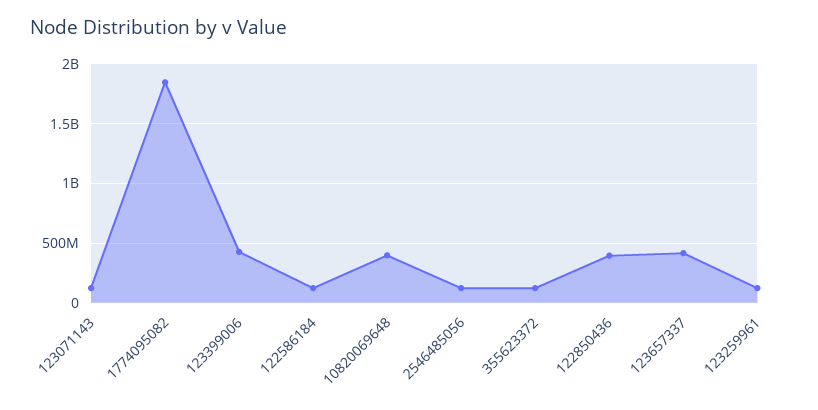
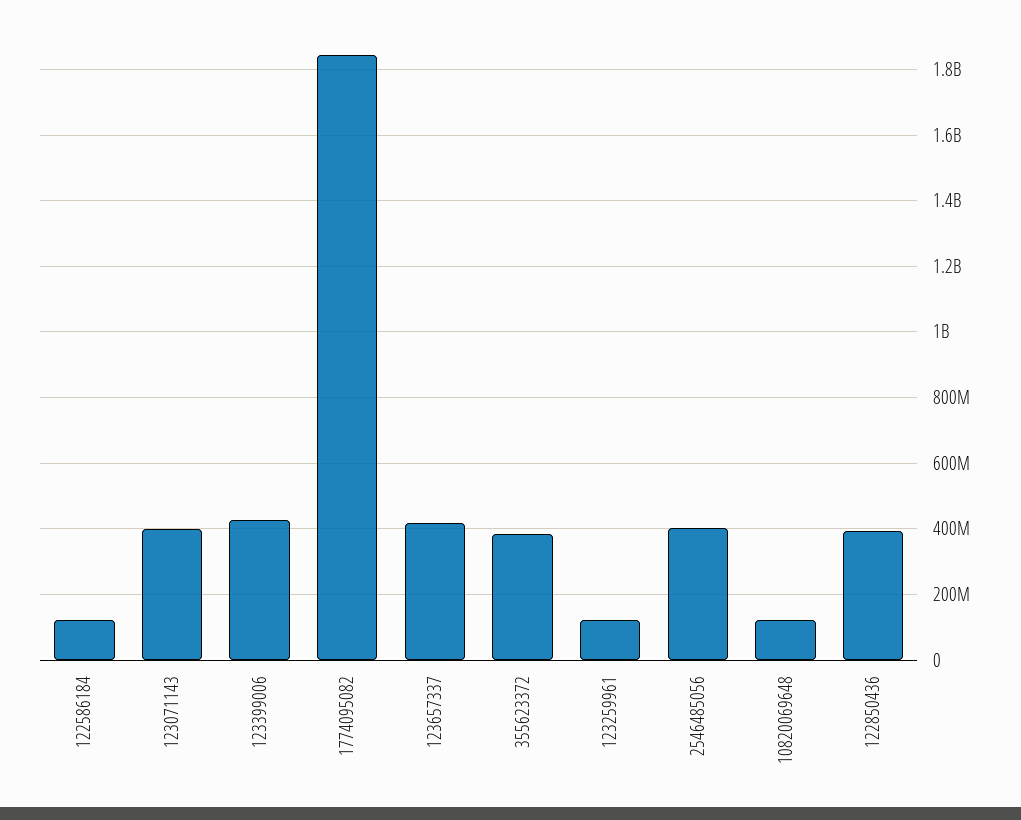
123071143: 100000000 -> 400000000
10820069648: 400000000 -> 120000000
2546485056: 100000000 -> 400000000
355623372: 100000000 -> 380000000

